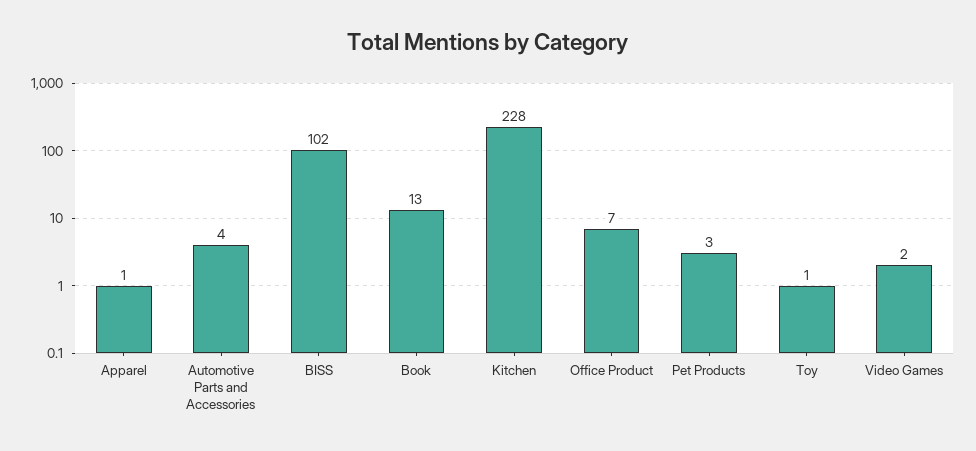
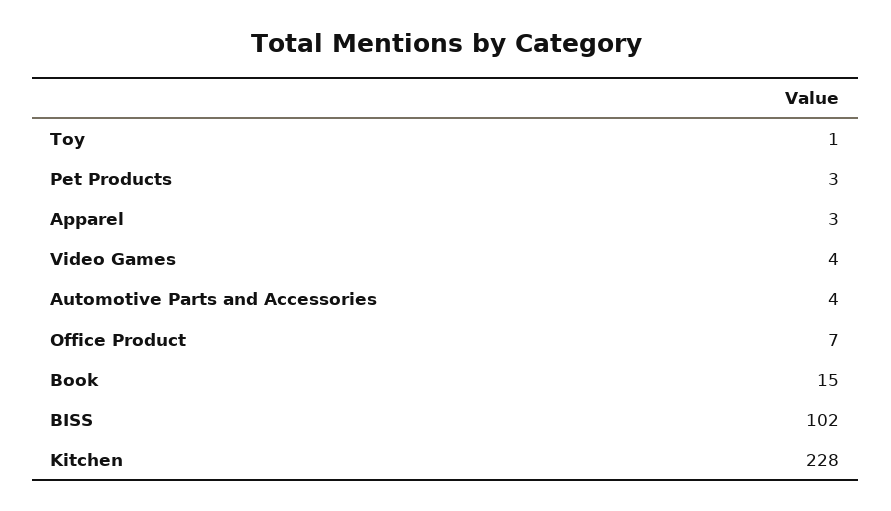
Apparel: 1 -> 3
Book: 13 -> 15
Video Games: 2 -> 4

